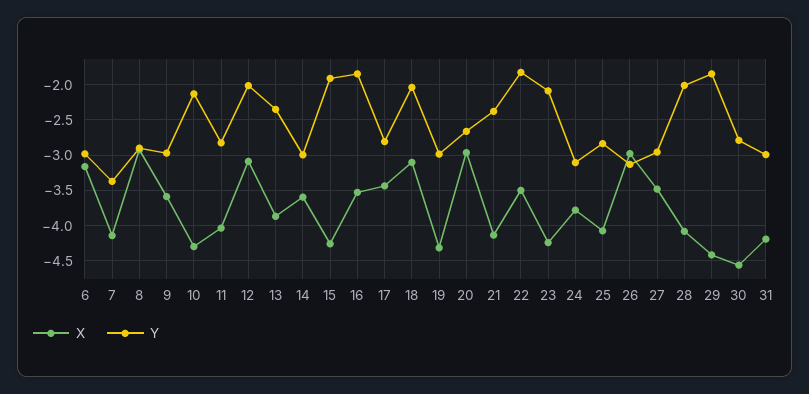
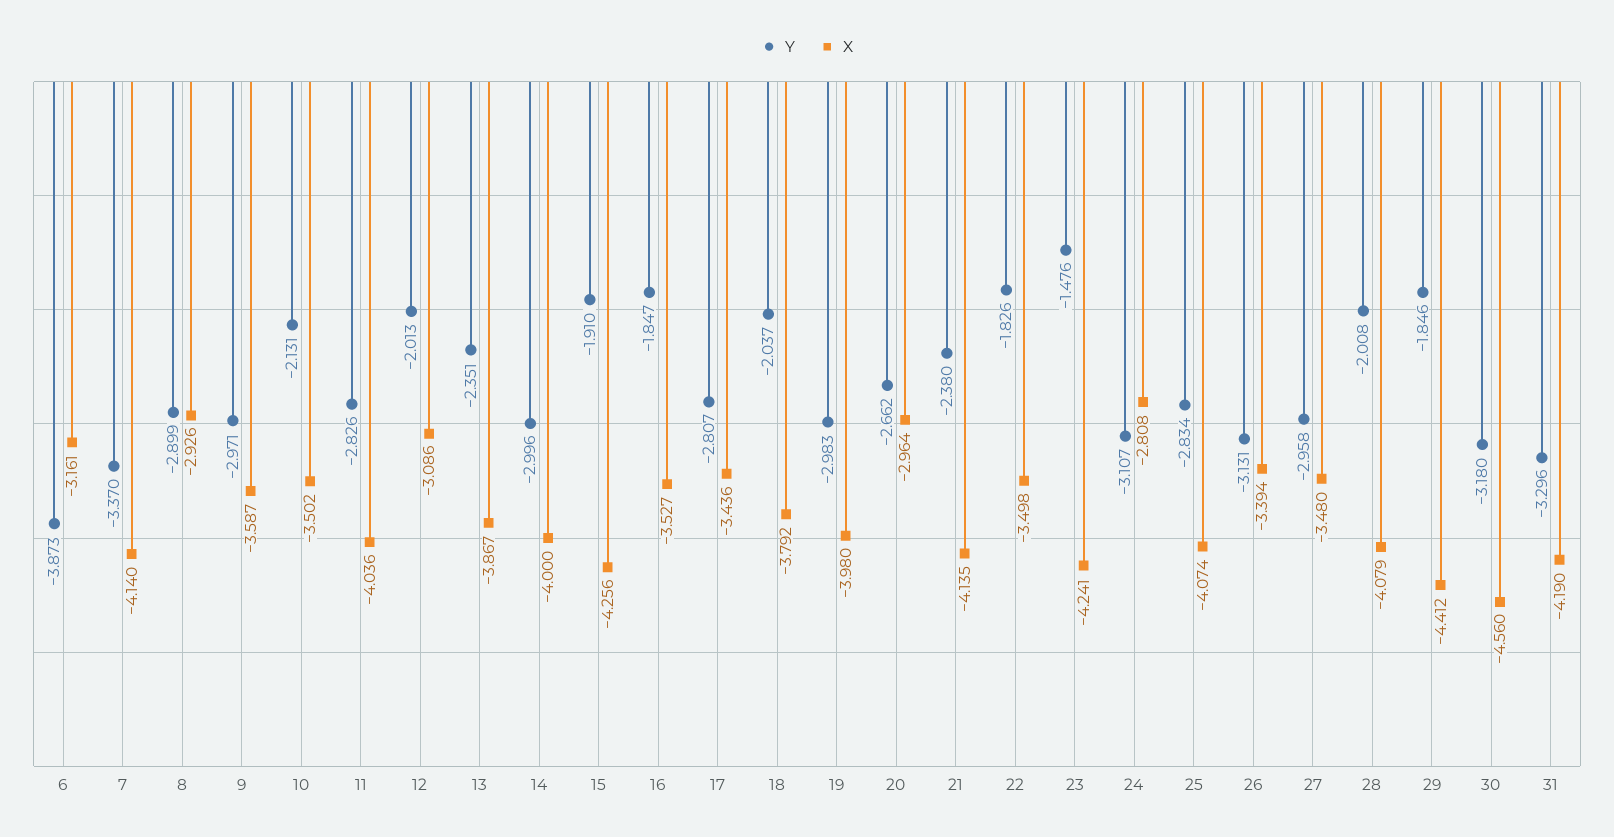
Y, 6: -3 -> -3.873
X, 10: -4.3 -> -3.502
X, 14: -3.6 -> -4
X, 18: -3.1 -> -3.792
X, 19: -4.3 -> -3.98
Y, 23: -2.1 -> -1.476
X, 24: -3.8 -> -2.808
X, 26: -3 -> -3.394
Y, 30: -2.8 -> -3.18
Y, 31: -3 -> -3.296

